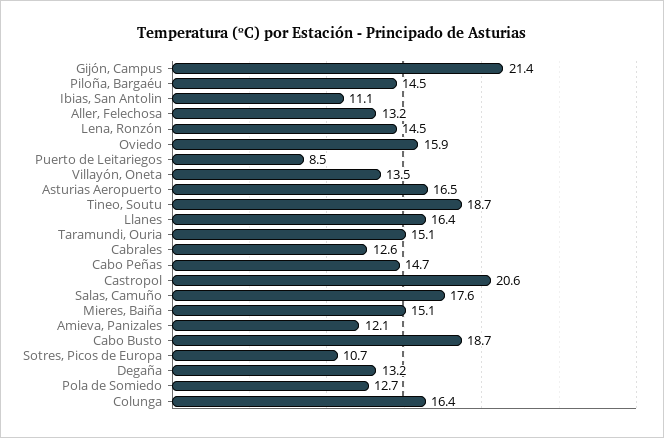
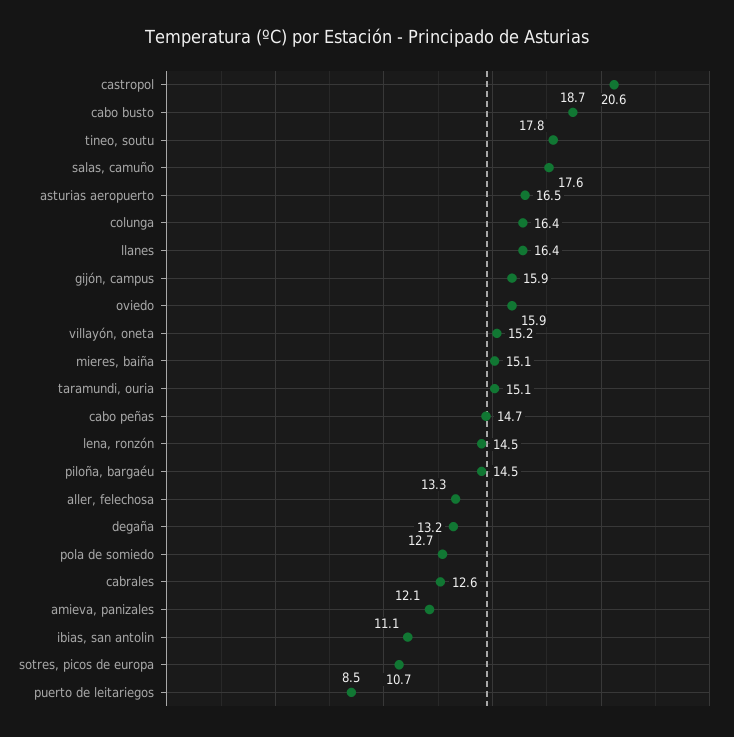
Gijón, Campus: 21.4 -> 15.9
Aller, Felechosa: 13.2 -> 13.3
Villayón, Oneta: 13.5 -> 15.2
Tineo, Soutu: 18.7 -> 17.8

